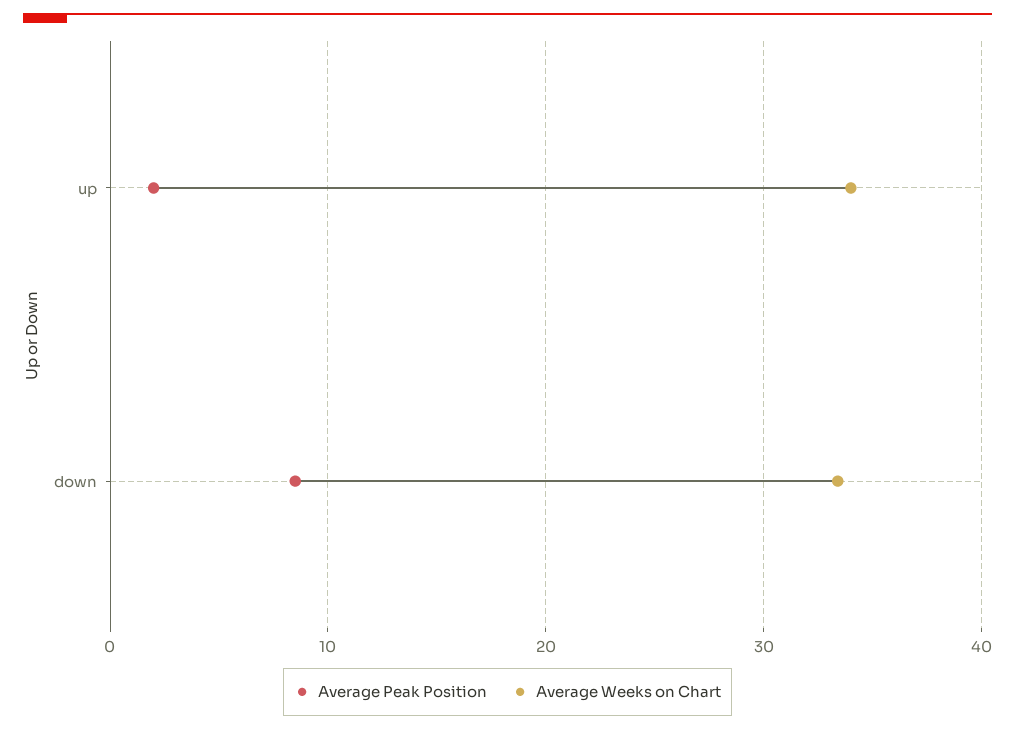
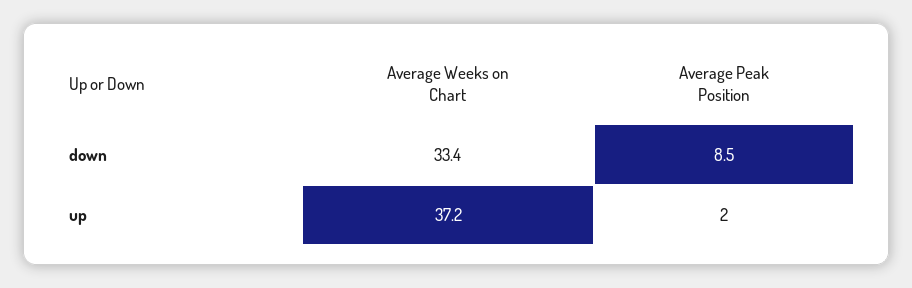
Average Weeks on Chart, up: 34 -> 37.2

